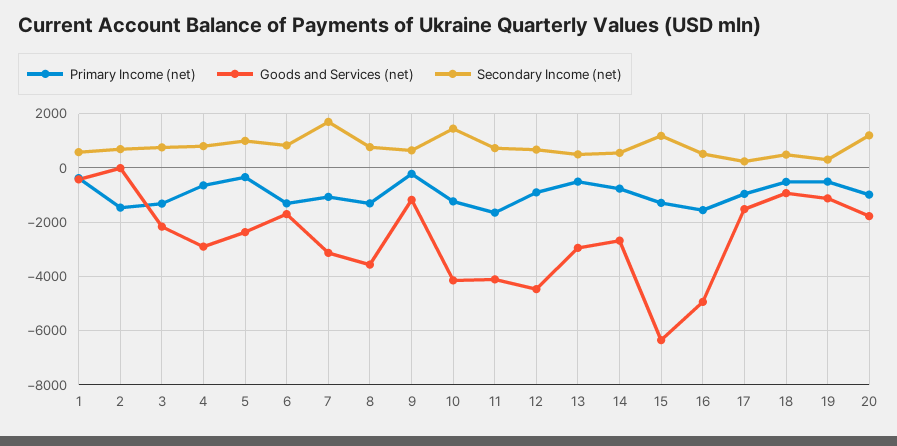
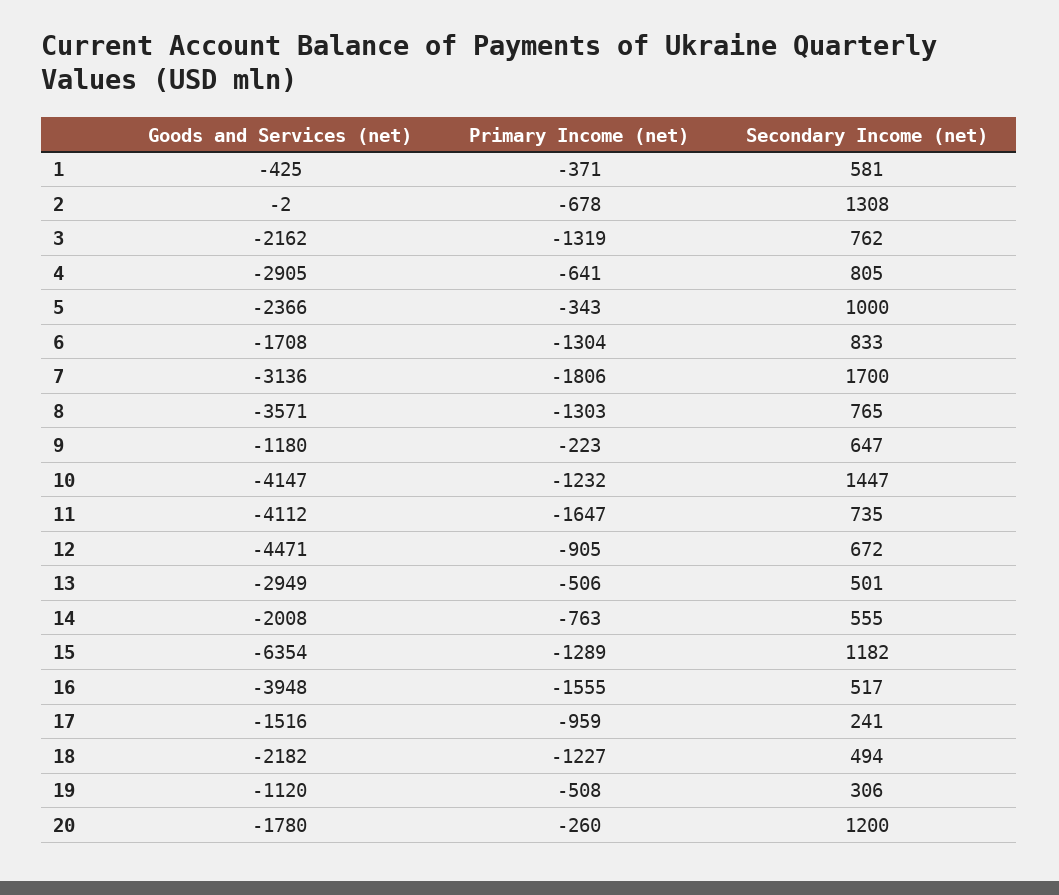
Primary Income (net), 2: -1500 -> -678
Secondary Income (net), 2: 750 -> 1308
Primary Income (net), 7: -1000 -> -1806
Goods and Services (net), 14: -2750 -> -2008
Goods and Services (net), 16: -5000 -> -3948
Primary Income (net), 18: -500 -> -1227
Goods and Services (net), 18: -1000 -> -2182
Primary Income (net), 20: -1000 -> -260

